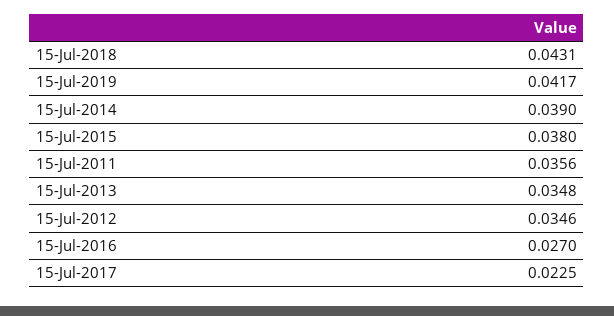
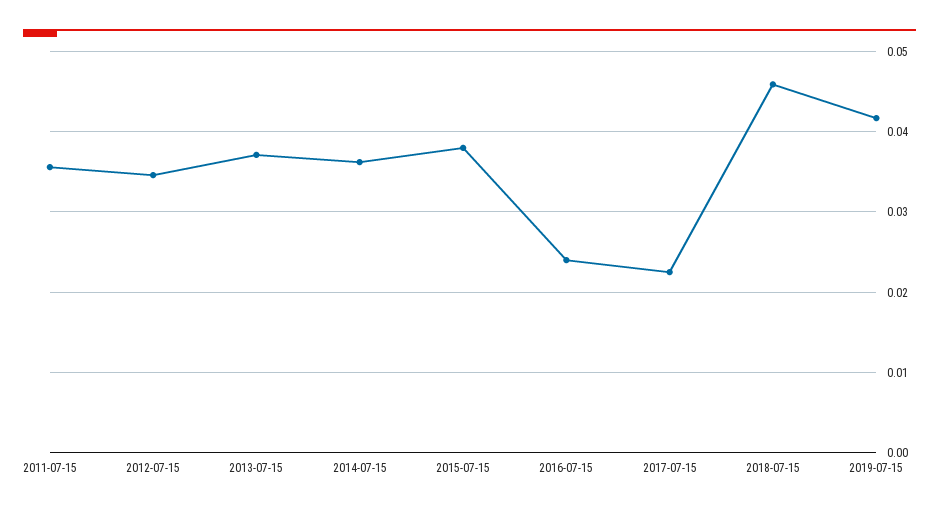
15-Jul-2018: 0.0431 -> 0.046
15-Jul-2014: 0.039 -> 0.036
15-Jul-2013: 0.0348 -> 0.037
15-Jul-2016: 0.027 -> 0.024

